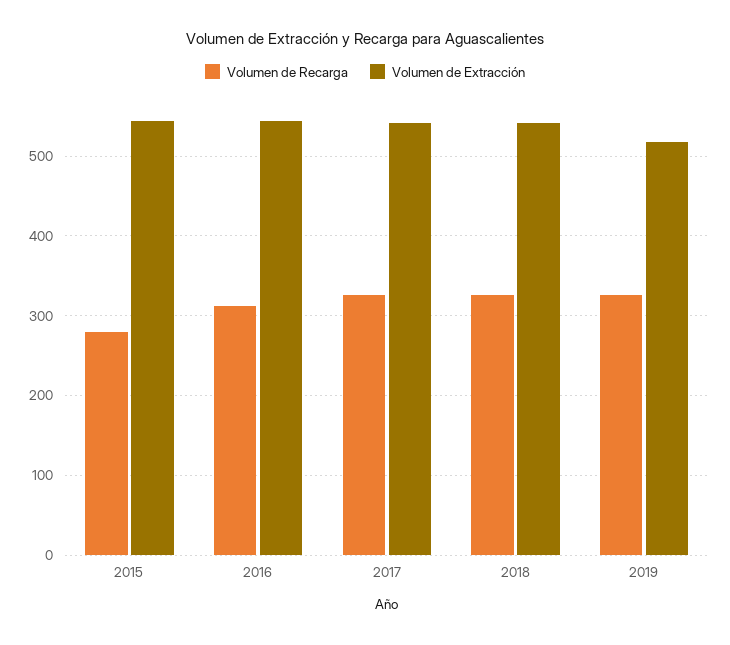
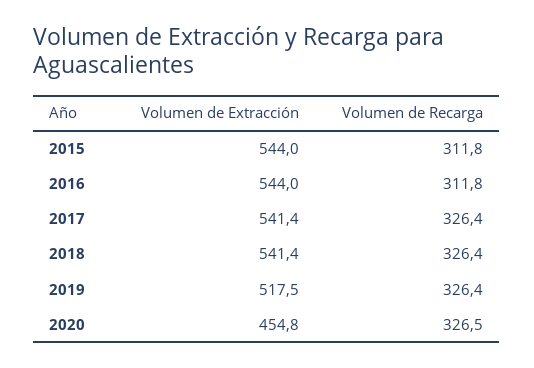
Volumen de Recarga, 2015: 280 -> 311.8
Volumen de Extracción, 2020: none -> 454.8
Volumen de Recarga, 2020: none -> 326.5

